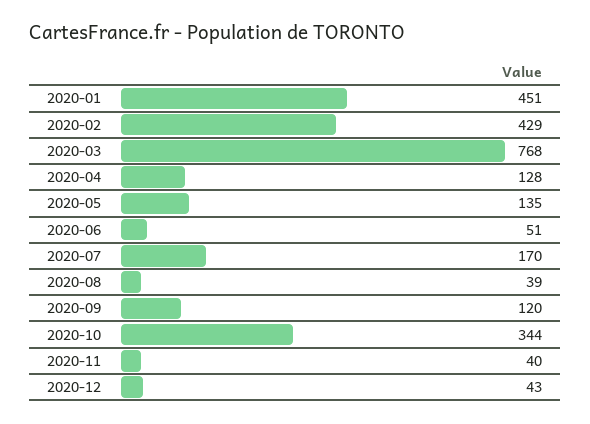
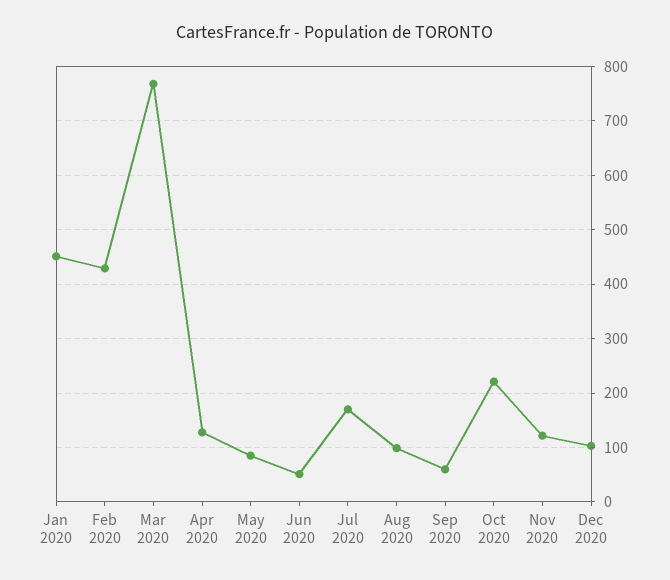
2020-05: 135 -> 80
2020-08: 39 -> 100
2020-09: 120 -> 60
2020-10: 344 -> 220
2020-11: 40 -> 120
2020-12: 43 -> 100

